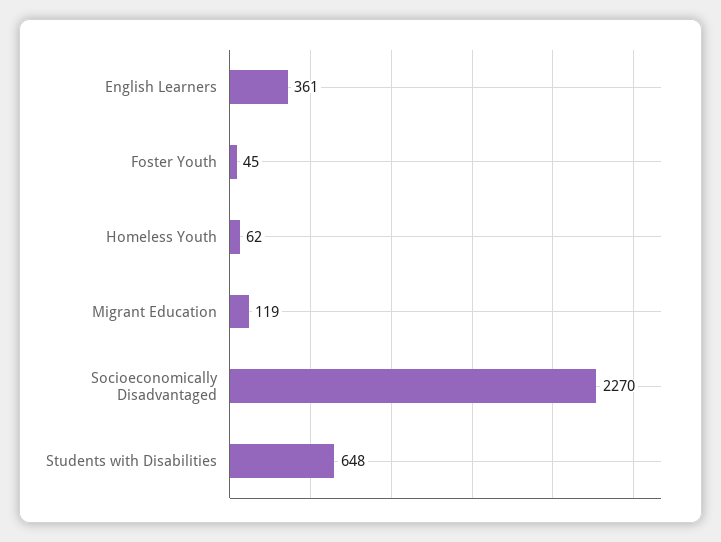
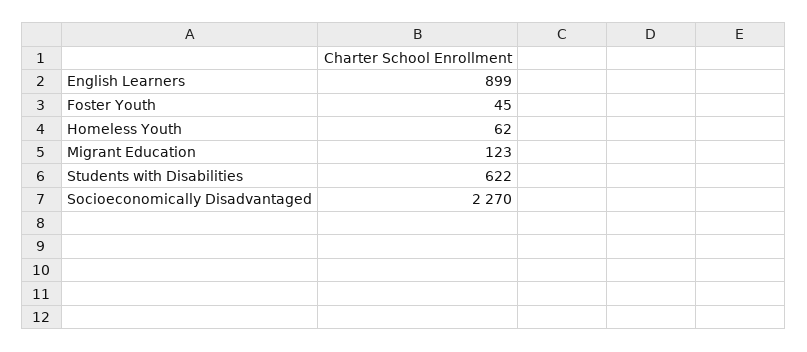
English Learners: 361 -> 899
Migrant Education: 119 -> 123
Students with Disabilities: 648 -> 622

